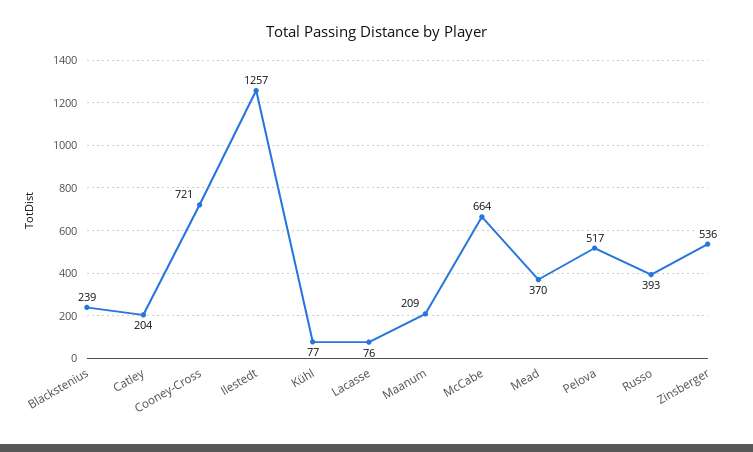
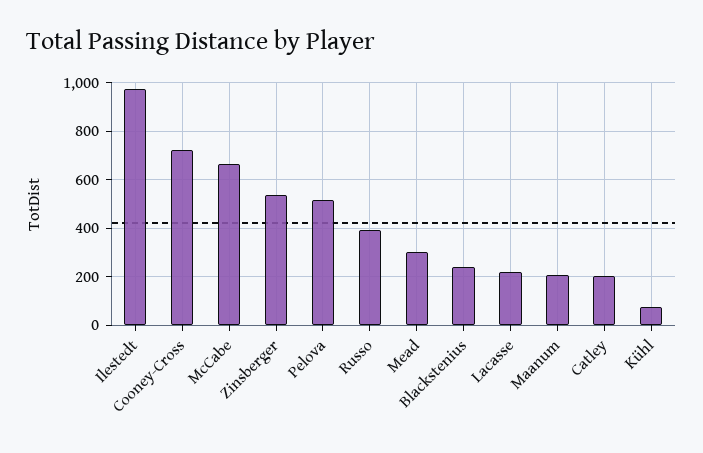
Ilestedt: 1257 -> 975
Lacasse: 76 -> 225
Mead: 370 -> 300

